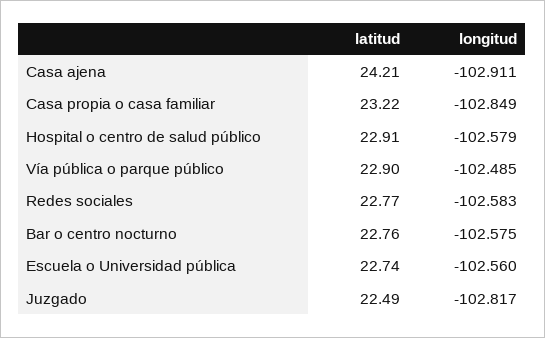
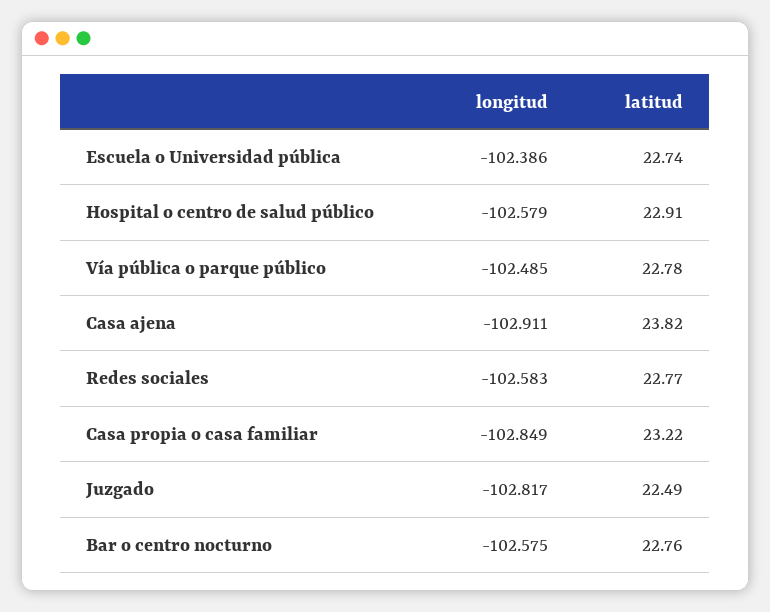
latitud, Casa ajena: 24.21 -> 23.82
latitud, Vía pública o parque público: 22.9 -> 22.78
longitud, Escuela o Universidad pública: -102.56 -> -102.386

